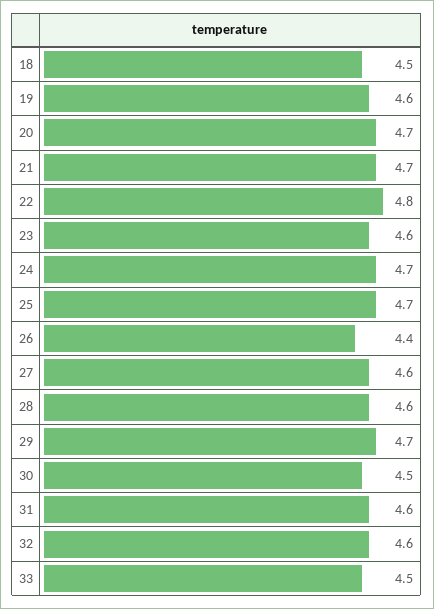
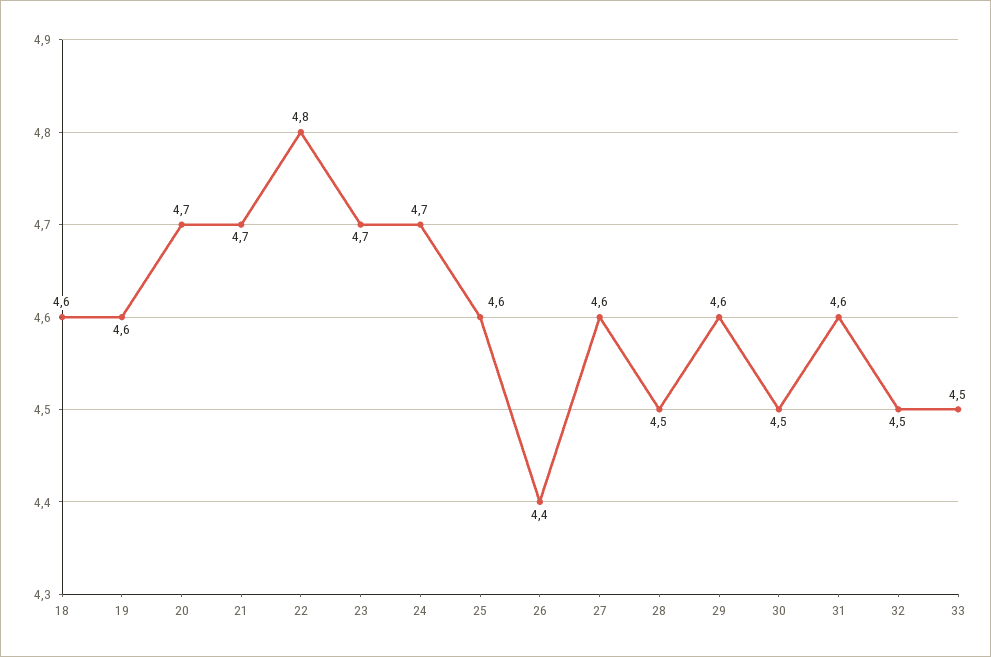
18: 4.5 -> 4.6
23: 4.6 -> 4.7
25: 4.7 -> 4.6
28: 4.6 -> 4.5
29: 4.7 -> 4.6
32: 4.6 -> 4.5

